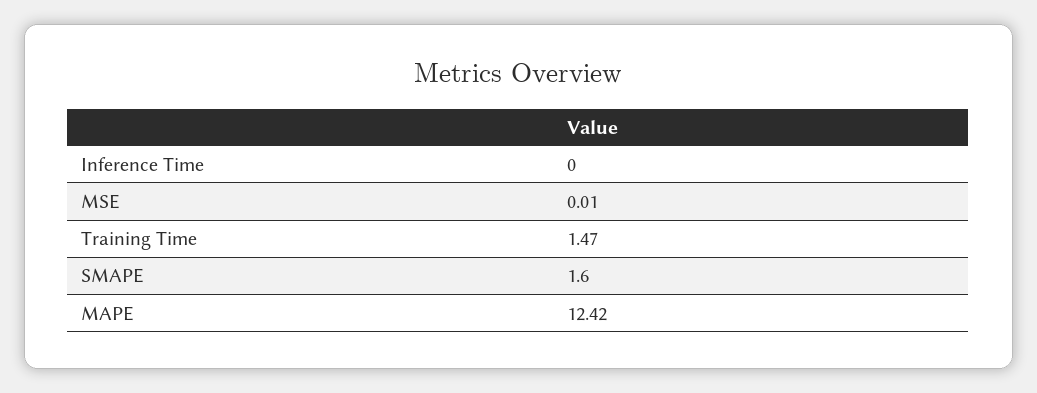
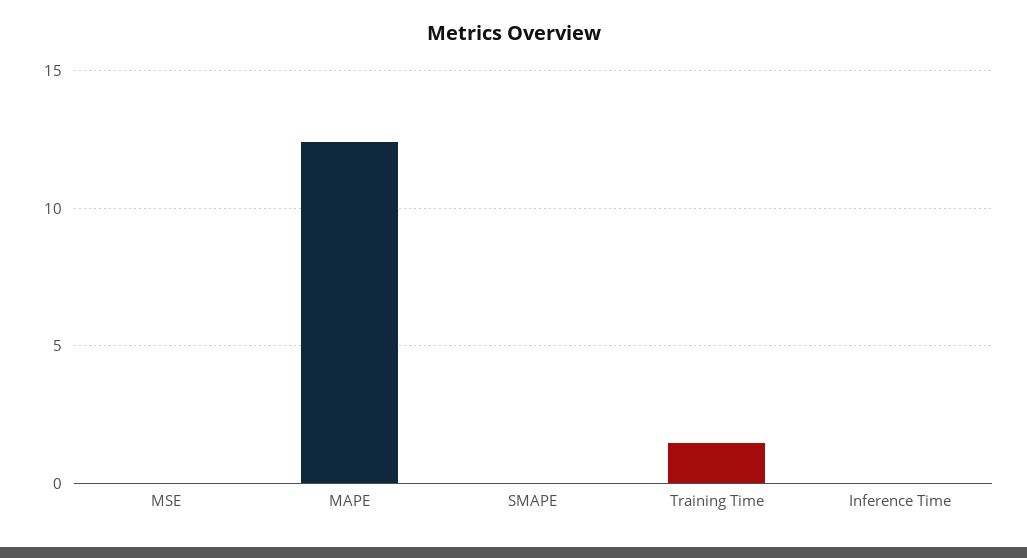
SMAPE: 1.6 -> 0

